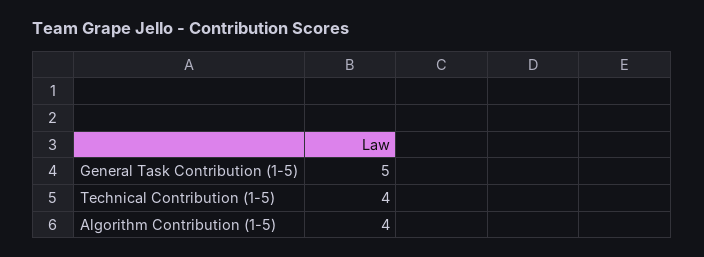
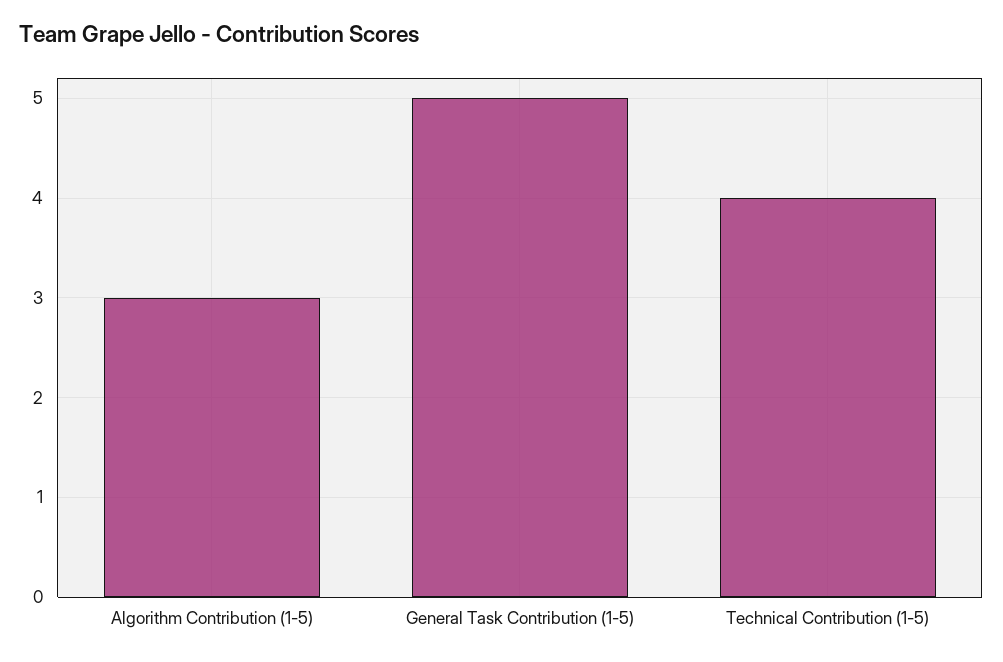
Algorithm Contribution (1-5): 4 -> 3

